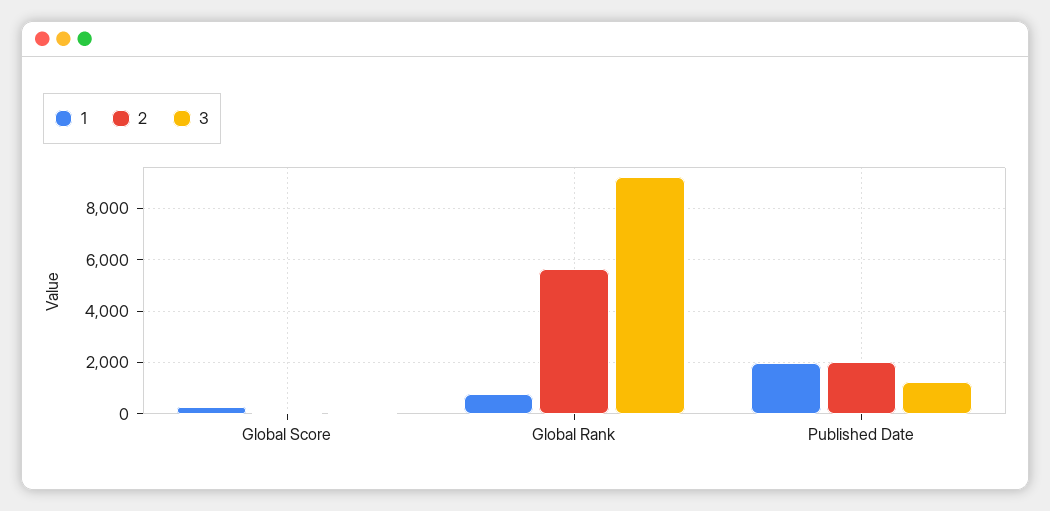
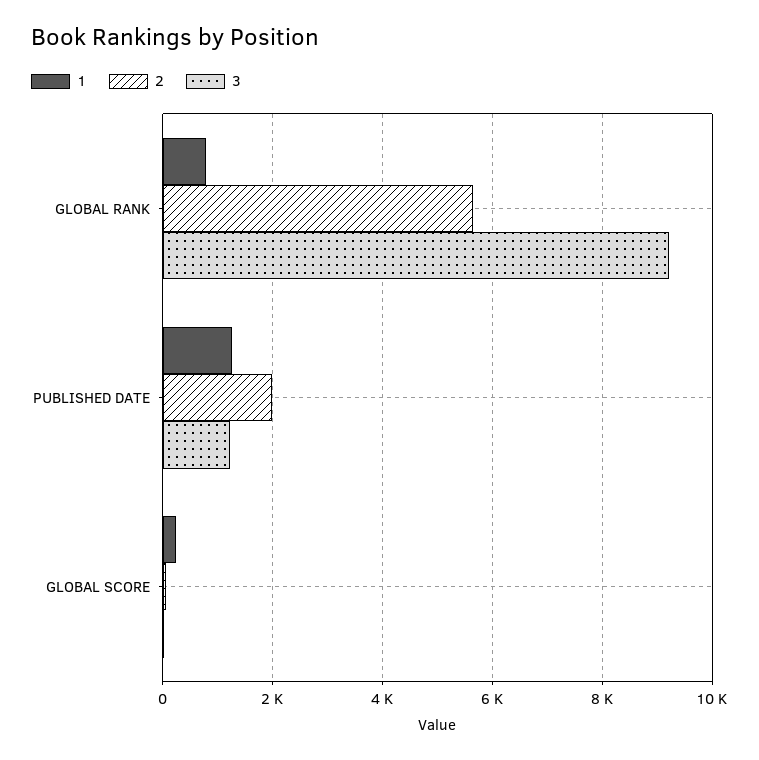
1, Published Date: 2000 -> 1200

